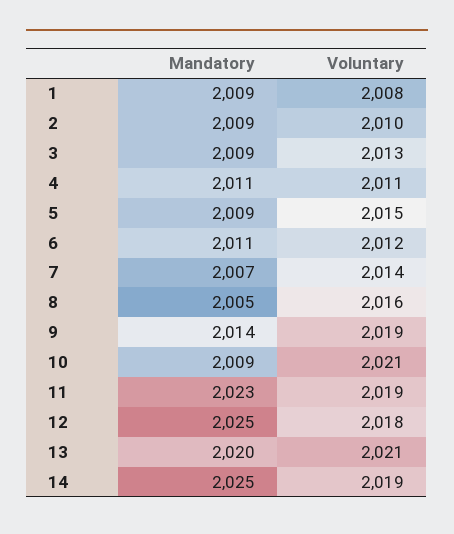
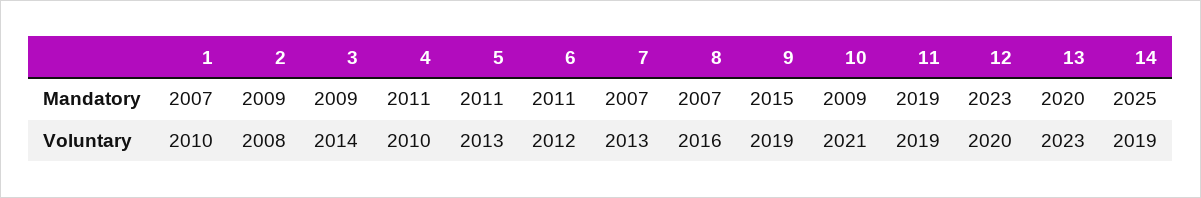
Mandatory, 1: 2009 -> 2007
Voluntary, 1: 2008 -> 2010
Voluntary, 2: 2010 -> 2008
Voluntary, 3: 2013 -> 2014
Voluntary, 4: 2011 -> 2010
Mandatory, 5: 2009 -> 2011
Voluntary, 5: 2015 -> 2013
Voluntary, 7: 2014 -> 2013
Mandatory, 8: 2005 -> 2007
Mandatory, 9: 2014 -> 2015
Mandatory, 11: 2023 -> 2019
Mandatory, 12: 2025 -> 2023
Voluntary, 12: 2018 -> 2020
Voluntary, 13: 2021 -> 2023

